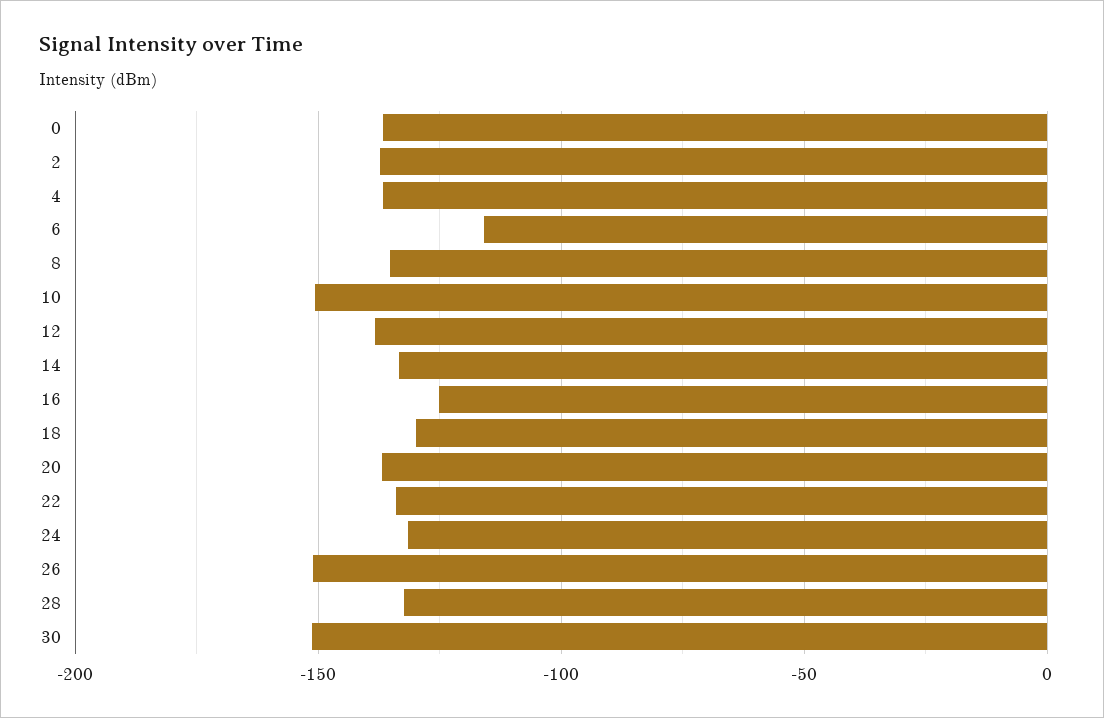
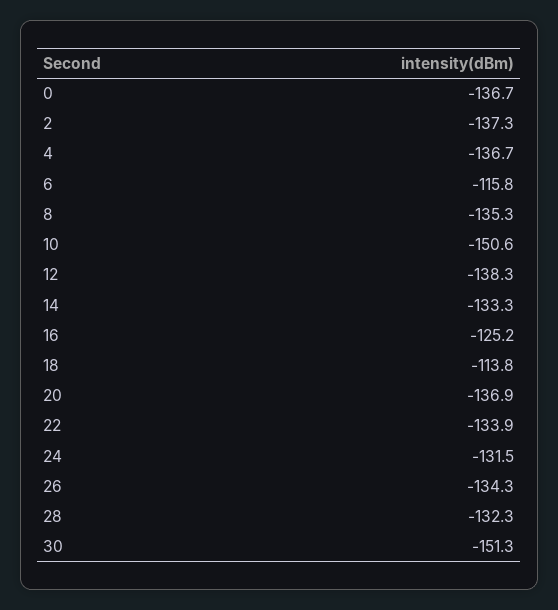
18: -130 -> -113.8
26: -150 -> -134.3

